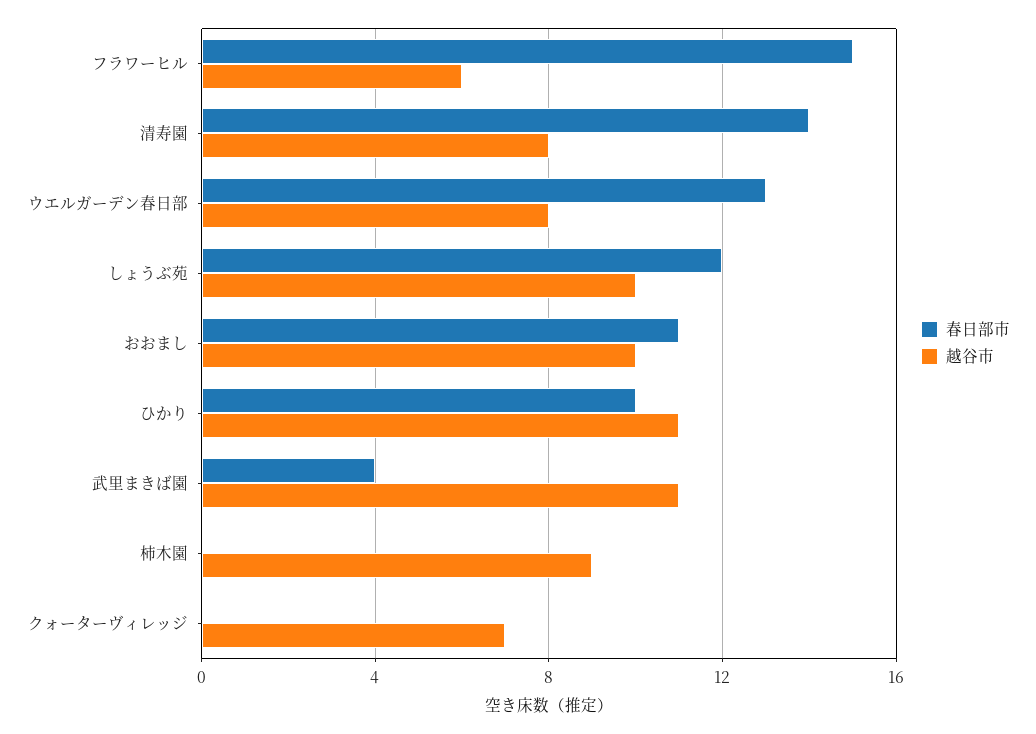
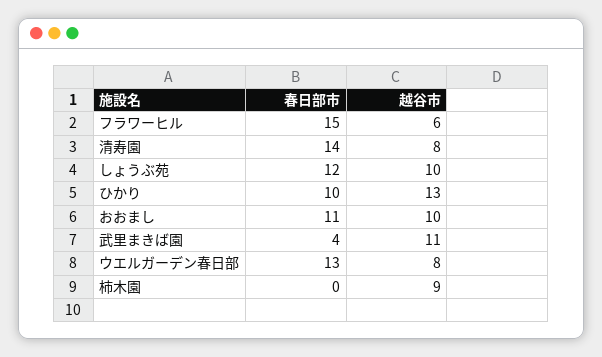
越谷市, ひかり: 11 -> 13
春日部市, クォーターヴィレッジ: 0 -> none
越谷市, クォーターヴィレッジ: 7 -> none

